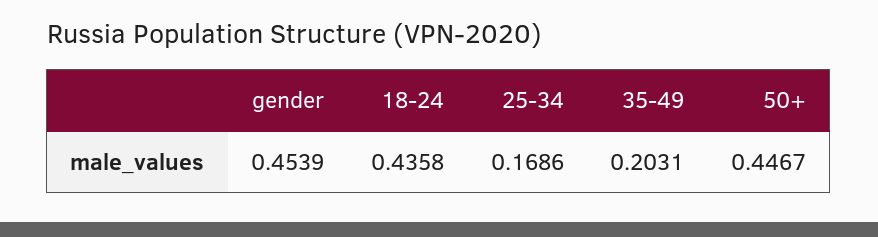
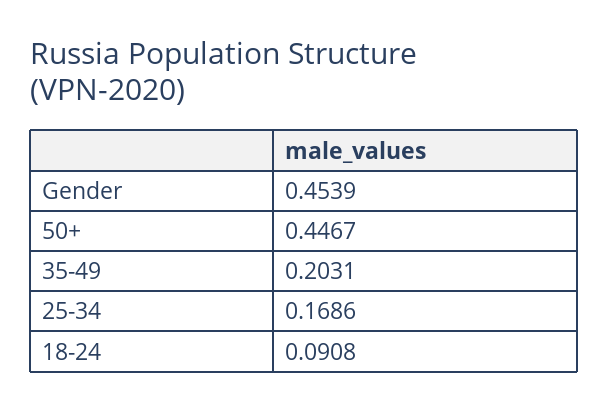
18-24: 0.4358 -> 0.0908

